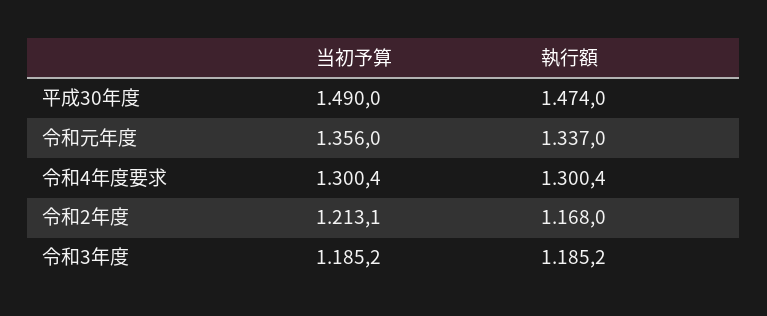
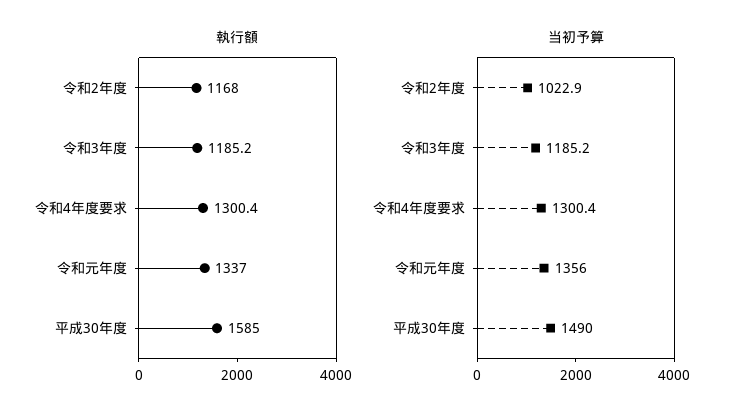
執行額, 平成30年度: 1474 -> 1585
当初予算, 令和2年度: 1213.1 -> 1022.9

